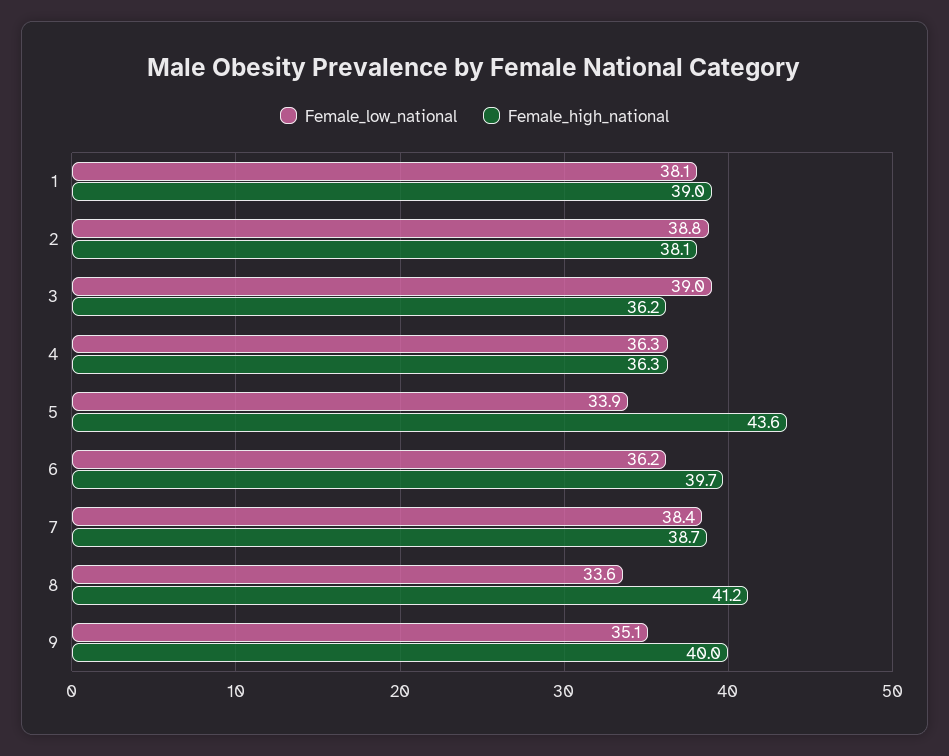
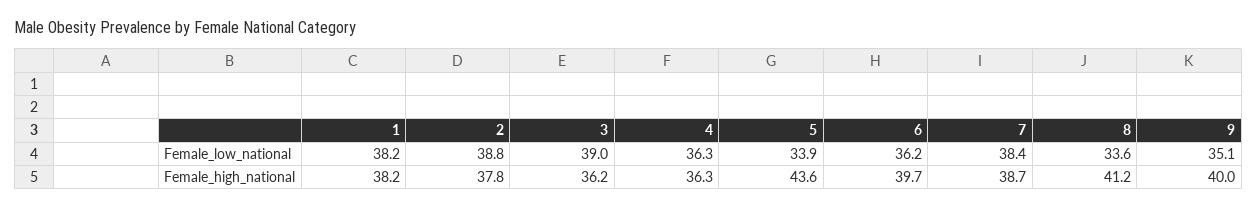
Female_low_national, 1: 38.1 -> 38.2
Female_high_national, 1: 39 -> 38.2
Female_high_national, 2: 38.1 -> 37.8

